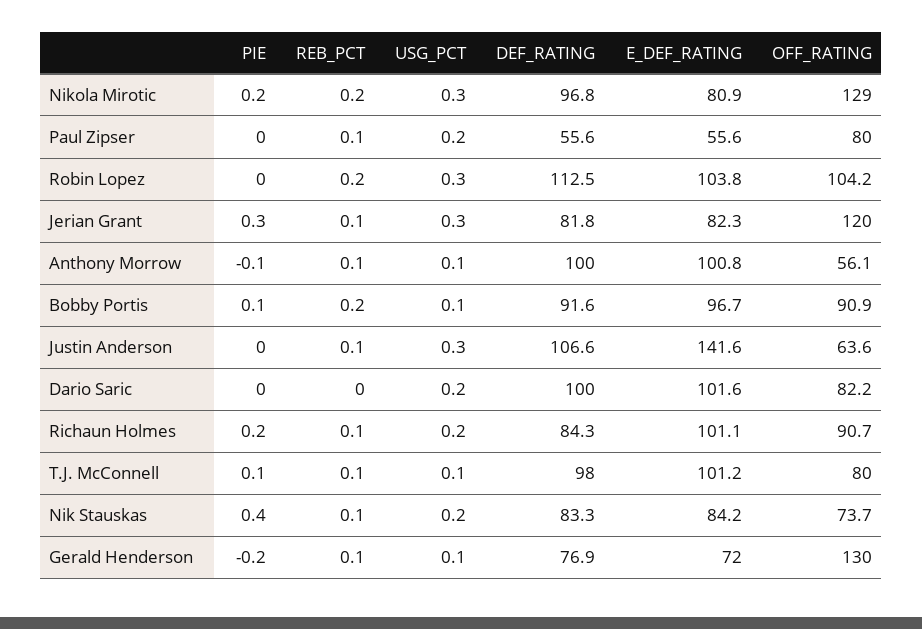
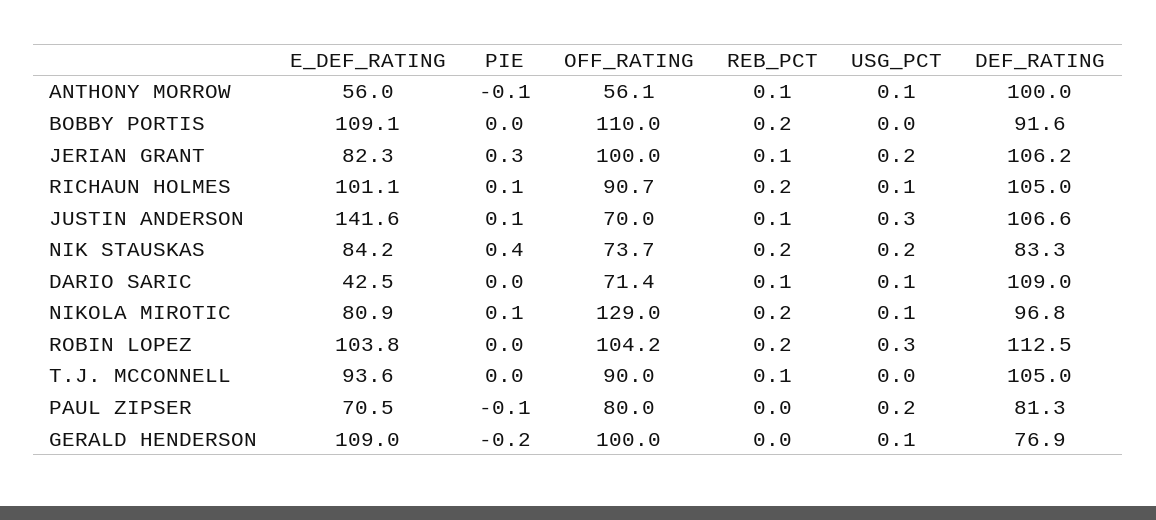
PIE, Nikola Mirotic: 0.2 -> 0.1
USG_PCT, Nikola Mirotic: 0.3 -> 0.1
PIE, Paul Zipser: 0 -> -0.1
REB_PCT, Paul Zipser: 0.1 -> 0
DEF_RATING, Paul Zipser: 55.6 -> 81.3
E_DEF_RATING, Paul Zipser: 55.6 -> 70.5
USG_PCT, Jerian Grant: 0.3 -> 0.2
DEF_RATING, Jerian Grant: 81.8 -> 106.2
OFF_RATING, Jerian Grant: 120 -> 100
E_DEF_RATING, Anthony Morrow: 100.8 -> 56
PIE, Bobby Portis: 0.1 -> 0
USG_PCT, Bobby Portis: 0.1 -> 0
E_DEF_RATING, Bobby Portis: 96.7 -> 109.1
OFF_RATING, Bobby Portis: 90.9 -> 110
PIE, Justin Anderson: 0 -> 0.1
OFF_RATING, Justin Anderson: 63.6 -> 70
REB_PCT, Dario Saric: 0 -> 0.1
USG_PCT, Dario Saric: 0.2 -> 0.1
DEF_RATING, Dario Saric: 100 -> 109
E_DEF_RATING, Dario Saric: 101.6 -> 42.5
OFF_RATING, Dario Saric: 82.2 -> 71.4
PIE, Richaun Holmes: 0.2 -> 0.1
REB_PCT, Richaun Holmes: 0.1 -> 0.2
USG_PCT, Richaun Holmes: 0.2 -> 0.1
DEF_RATING, Richaun Holmes: 84.3 -> 105
PIE, T.J. McConnell: 0.1 -> 0
USG_PCT, T.J. McConnell: 0.1 -> 0
DEF_RATING, T.J. McConnell: 98 -> 105
E_DEF_RATING, T.J. McConnell: 101.2 -> 93.6
OFF_RATING, T.J. McConnell: 80 -> 90
REB_PCT, Nik Stauskas: 0.1 -> 0.2
REB_PCT, Gerald Henderson: 0.1 -> 0
E_DEF_RATING, Gerald Henderson: 72 -> 109
OFF_RATING, Gerald Henderson: 130 -> 100

